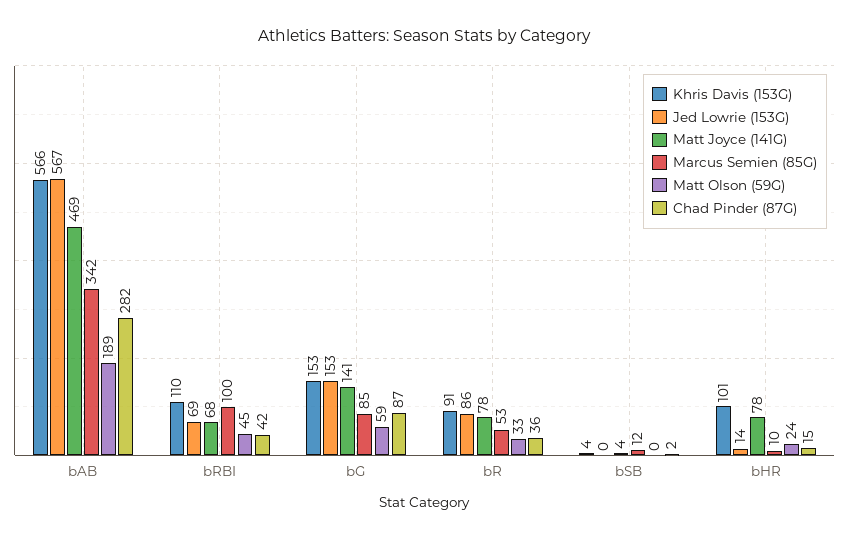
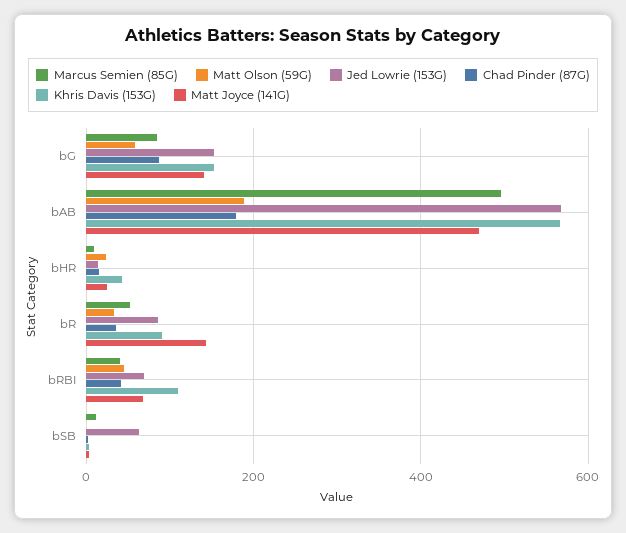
Marcus Semien (85G), bAB: 342 -> 500
Chad Pinder (87G), bAB: 282 -> 180
Marcus Semien (85G), bRBI: 100 -> 40
Matt Joyce (141G), bR: 78 -> 140
Jed Lowrie (153G), bSB: 0 -> 60
Khris Davis (153G), bHR: 101 -> 40
Matt Joyce (141G), bHR: 78 -> 20

